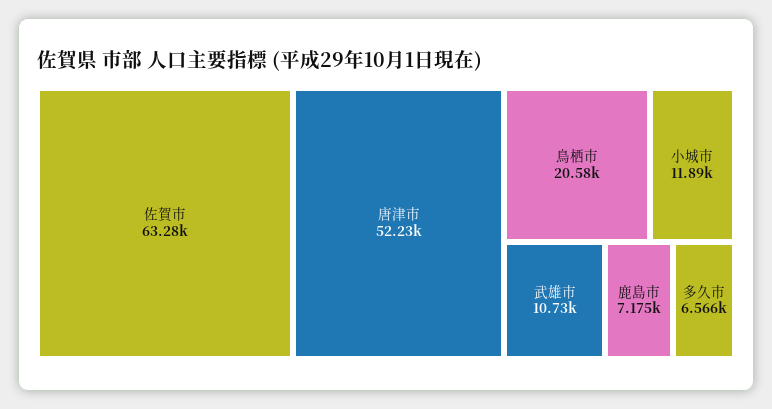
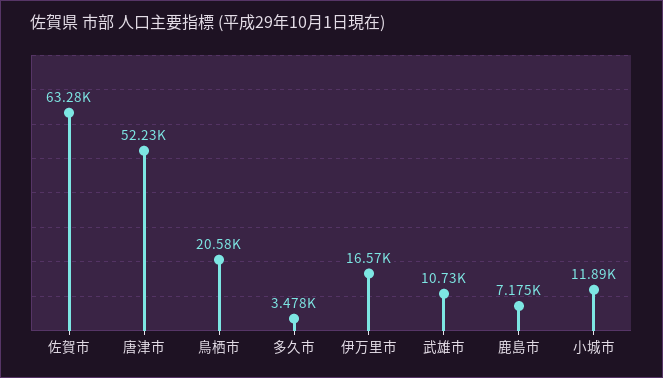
多久市: 6566 -> 3478
伊万里市: none -> 16570

